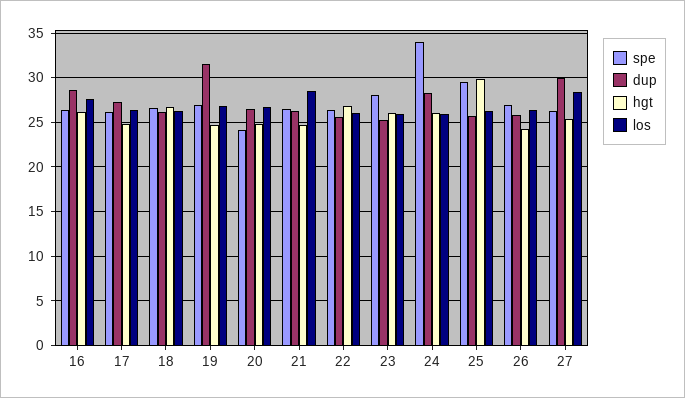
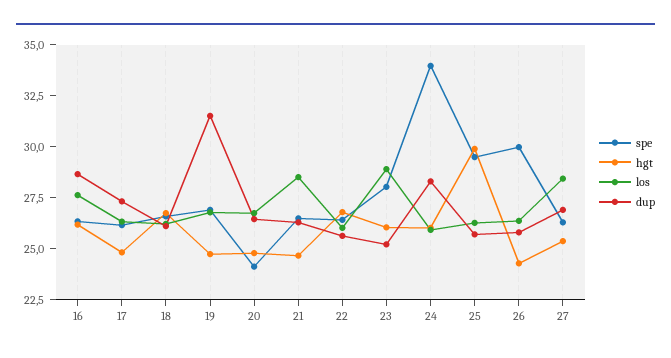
los, 23: 26 -> 29
spe, 26: 27 -> 30
dup, 27: 30 -> 27

